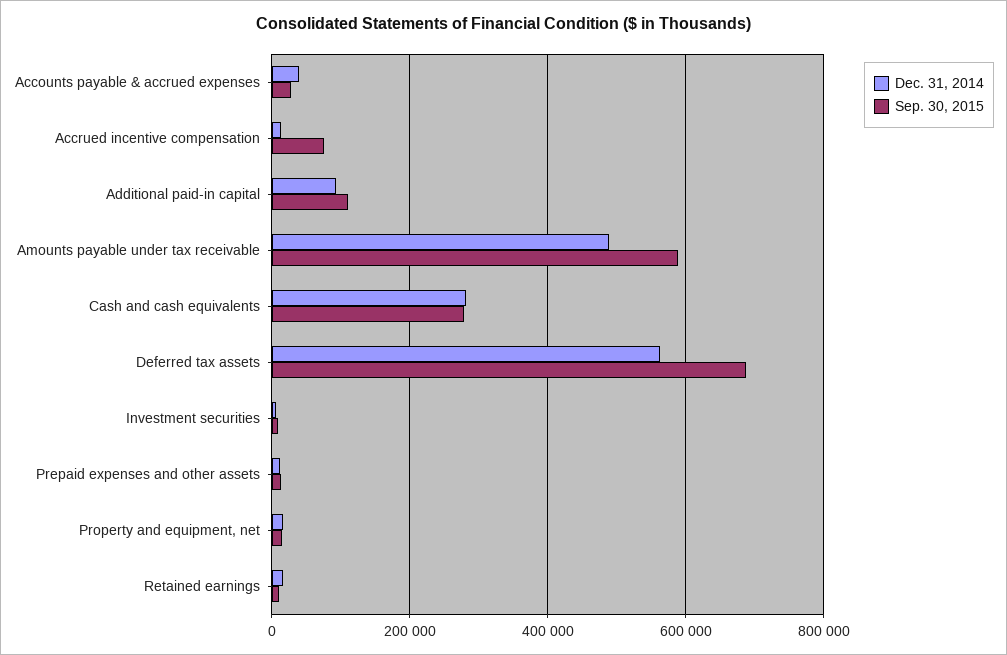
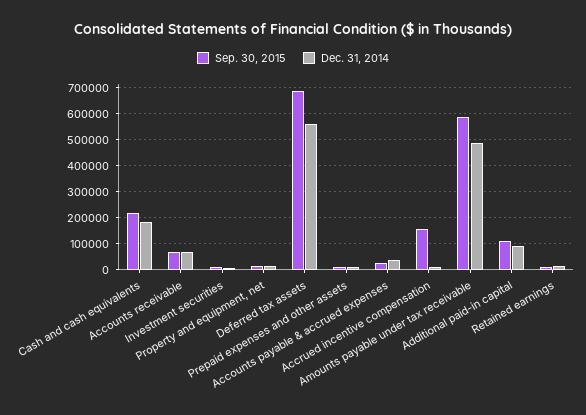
Sep. 30, 2015, Accrued incentive compensation: 80000 -> 150000
Dec. 31, 2014, Cash and cash equivalents: 280000 -> 175000
Sep. 30, 2015, Cash and cash equivalents: 280000 -> 225000
Sep. 30, 2015, Accounts receivable: none -> 75000
Dec. 31, 2014, Accounts receivable: none -> 75000

